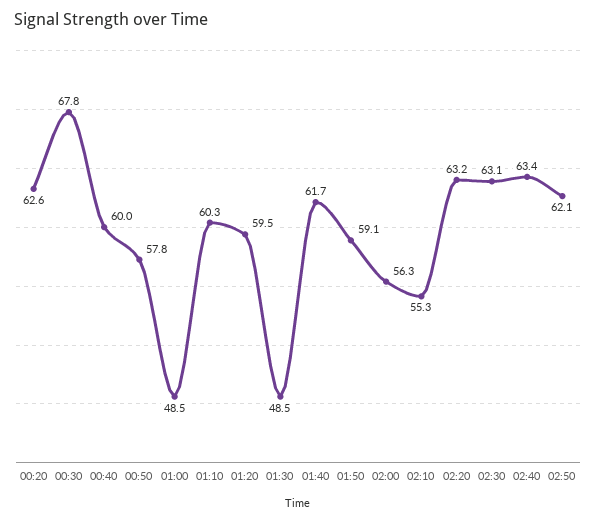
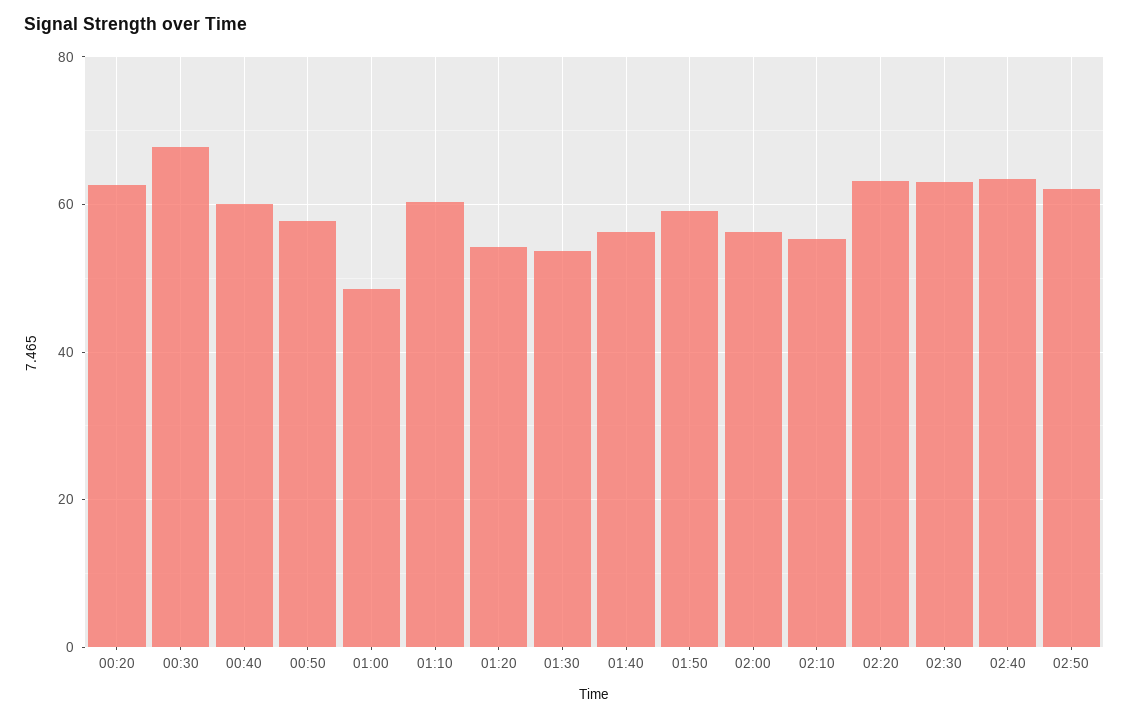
01:20: 59.5 -> 54
01:30: 48.5 -> 54
01:40: 61.7 -> 56

